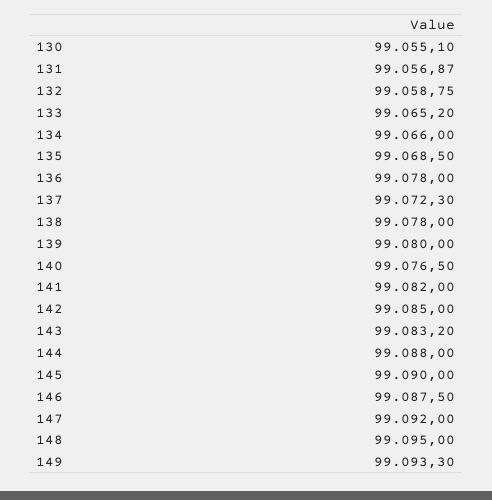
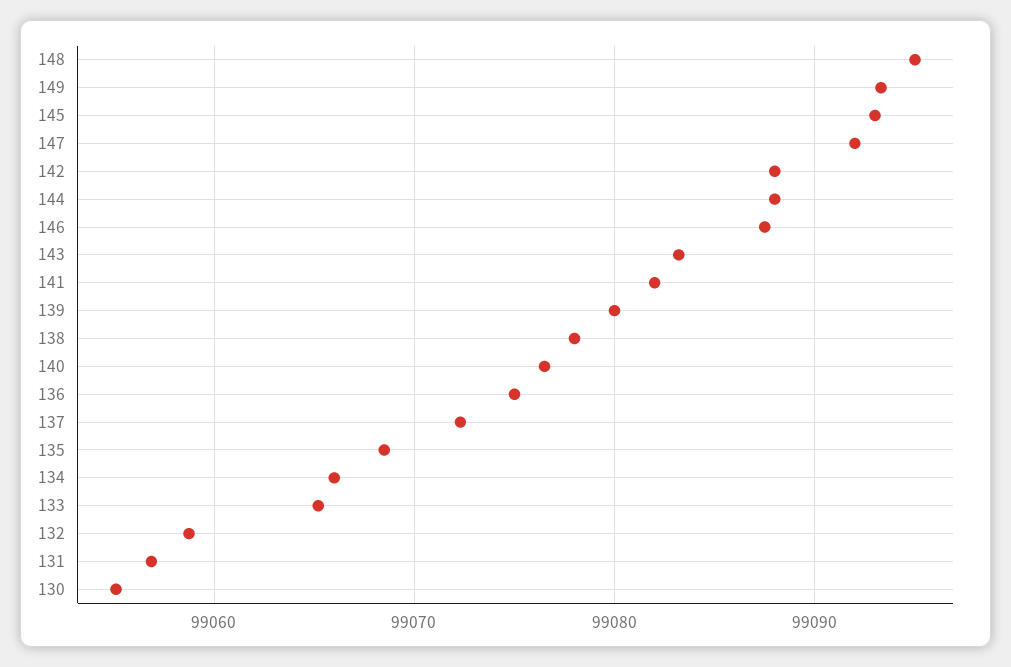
136: 99078 -> 99075
142: 99085 -> 99088
145: 99090 -> 99093

